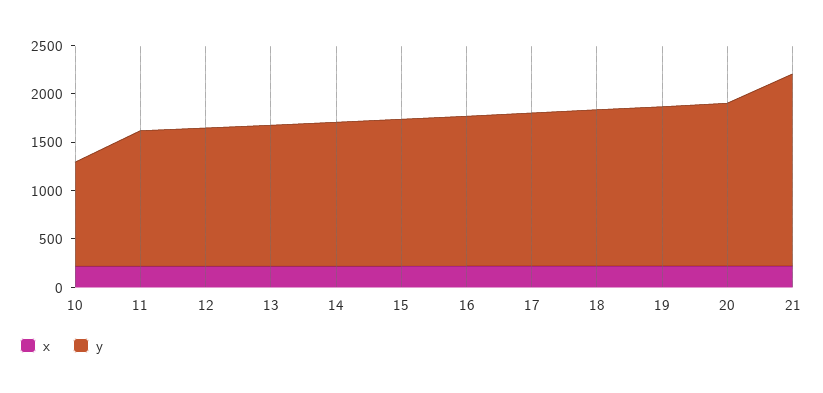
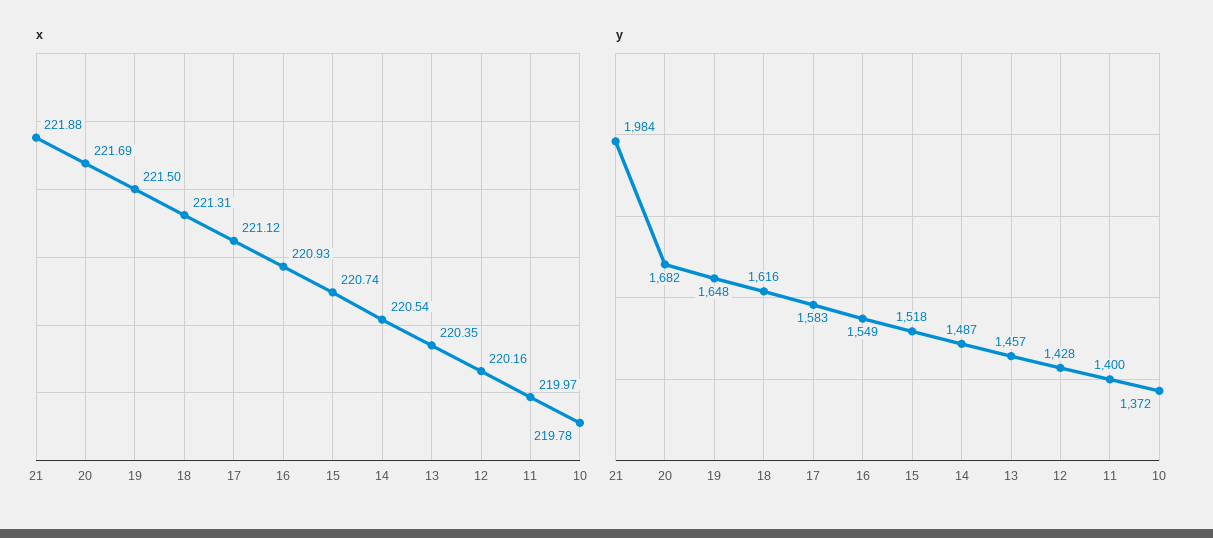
y, 10: 1100 -> 1372

